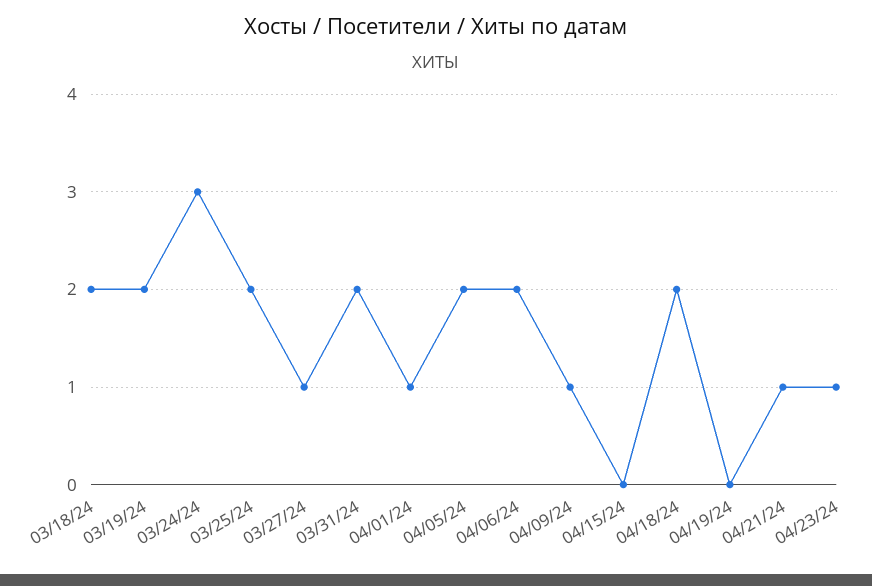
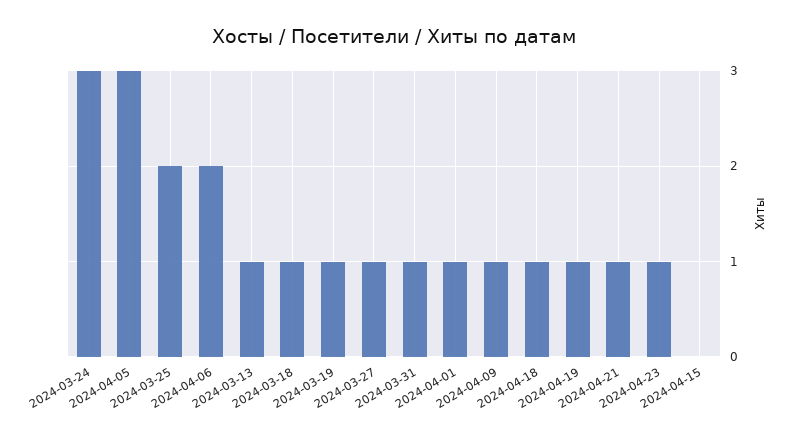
03/18/24: 2 -> 1
03/19/24: 2 -> 1
03/31/24: 2 -> 1
04/05/24: 2 -> 3
04/18/24: 2 -> 1
04/19/24: 0 -> 1
2024-03-13: none -> 1

